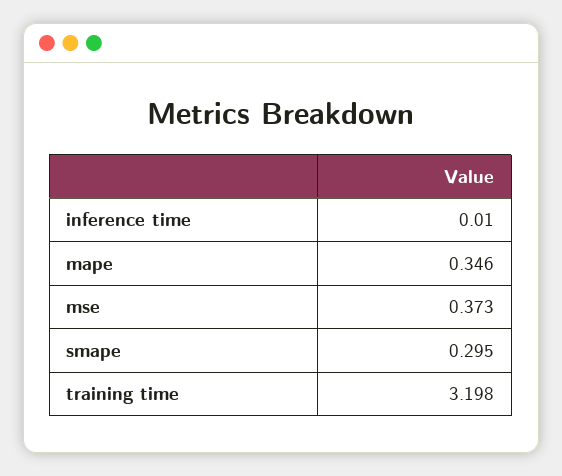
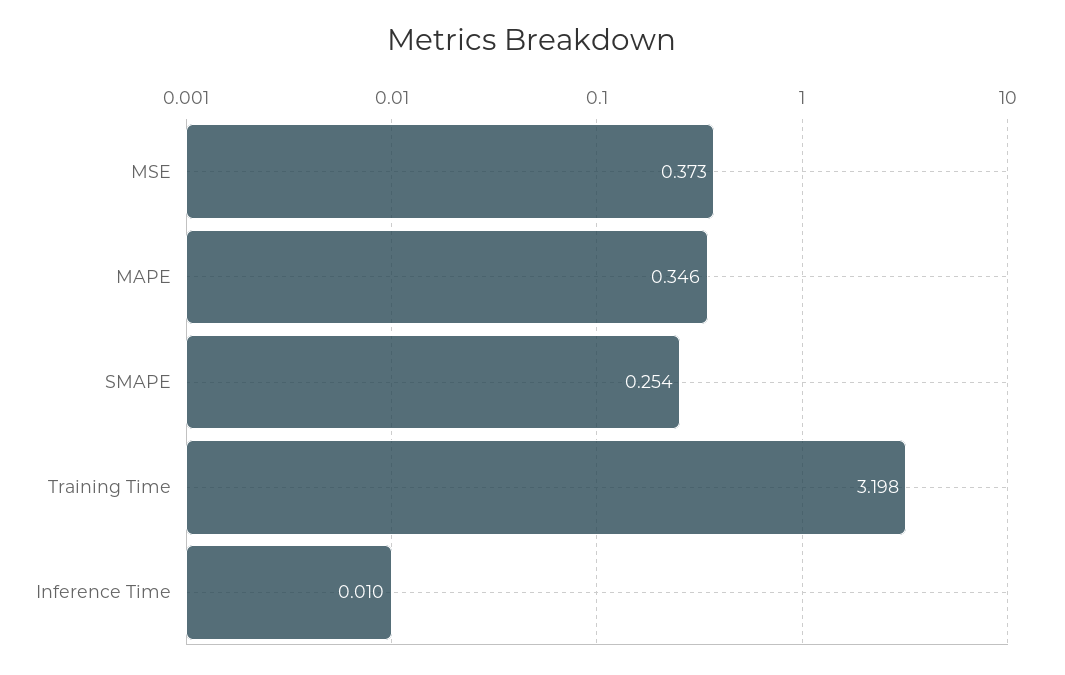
smape: 0.295 -> 0.254

